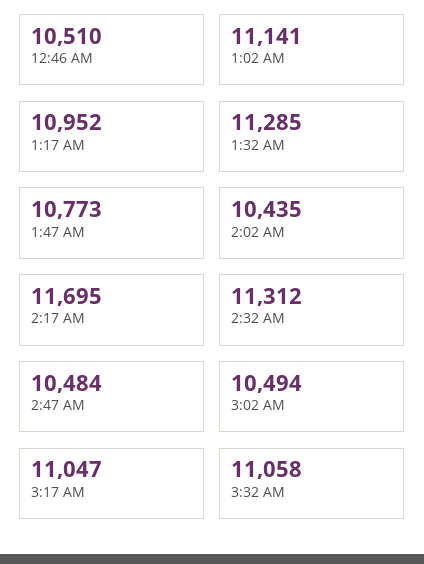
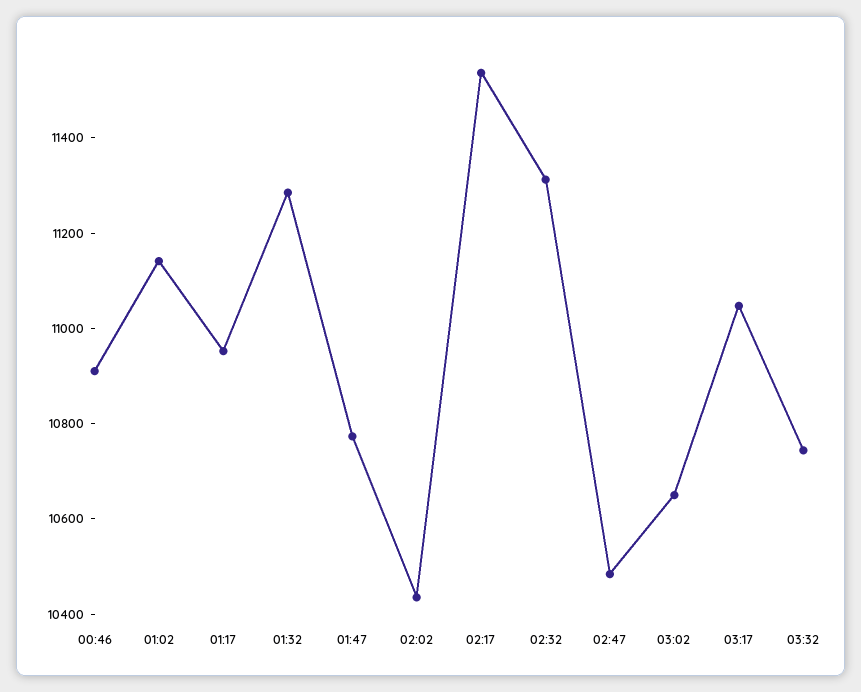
12:46 AM: 10510 -> 10900
2:17 AM: 11695 -> 11550
3:02 AM: 10494 -> 10650
3:32 AM: 11058 -> 10750

